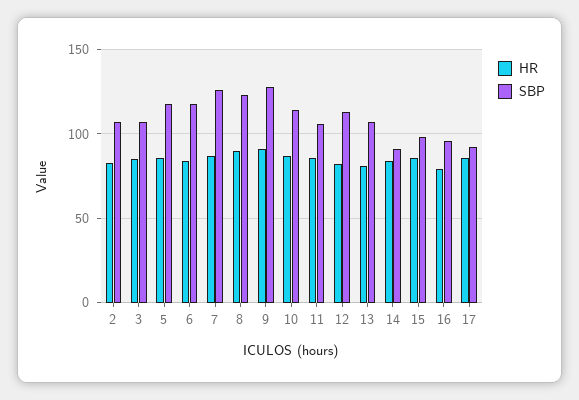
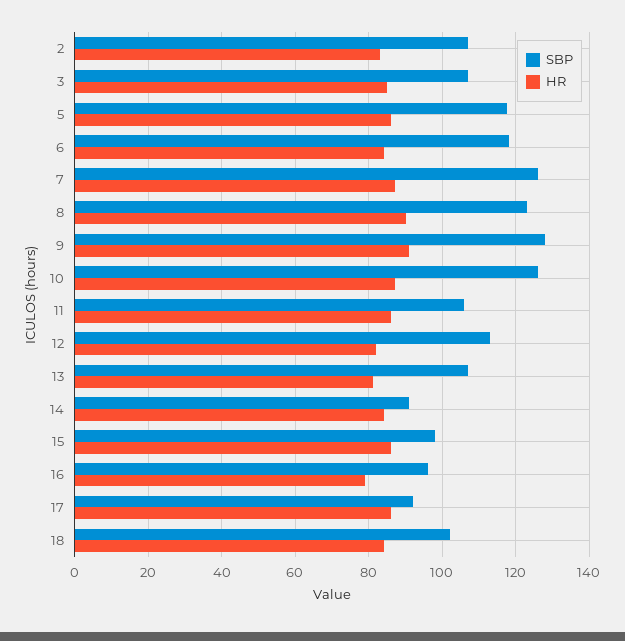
SBP, 10: 115 -> 126
SBP, 18: none -> 102
HR, 18: none -> 84

